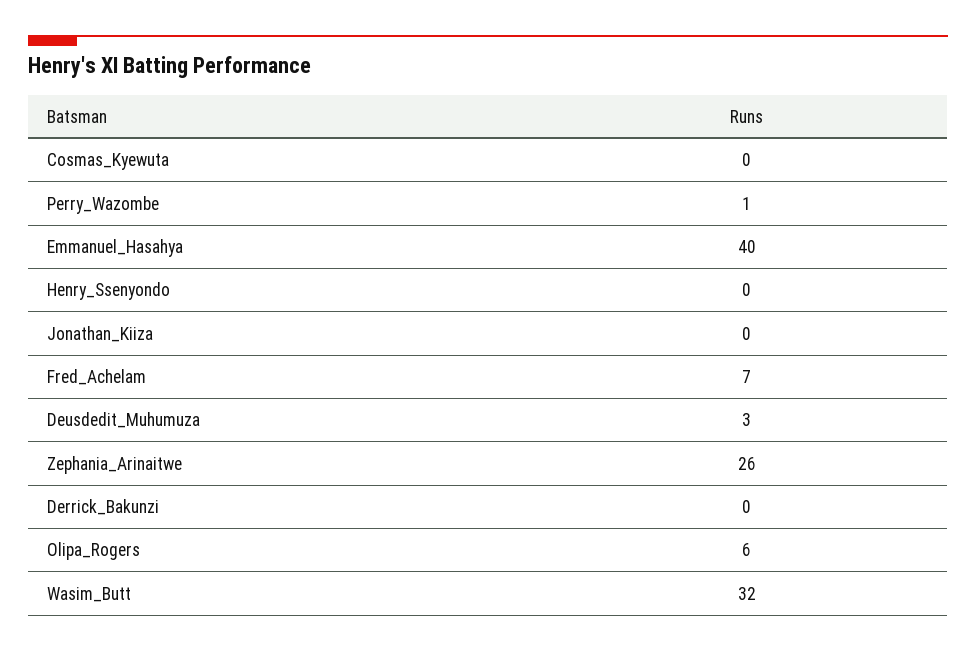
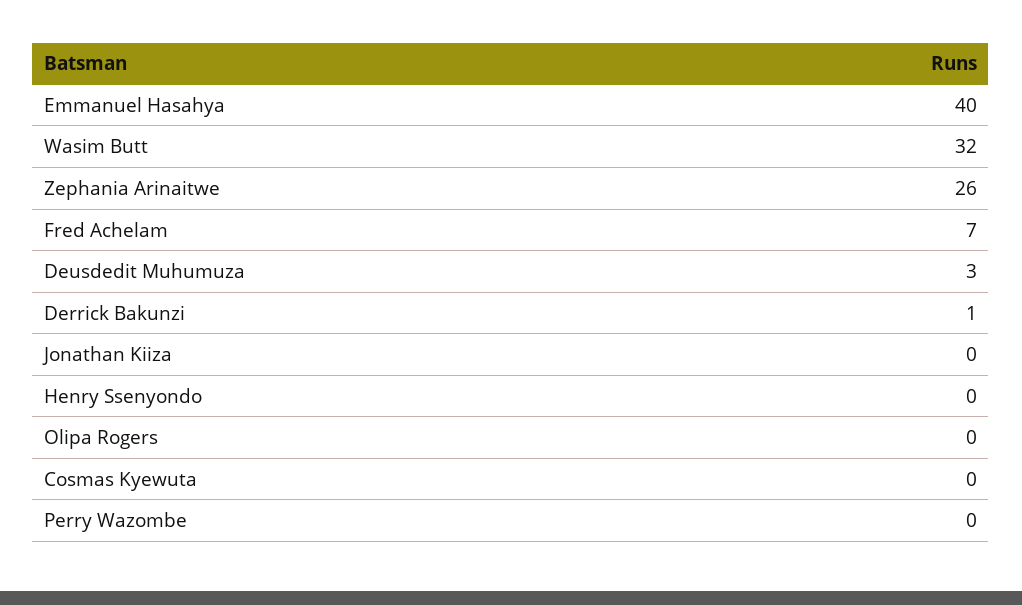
Perry_Wazombe: 1 -> 0
Derrick_Bakunzi: 0 -> 1
Olipa_Rogers: 6 -> 0

